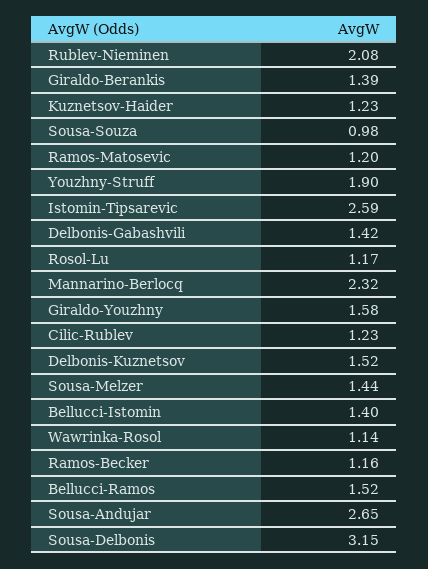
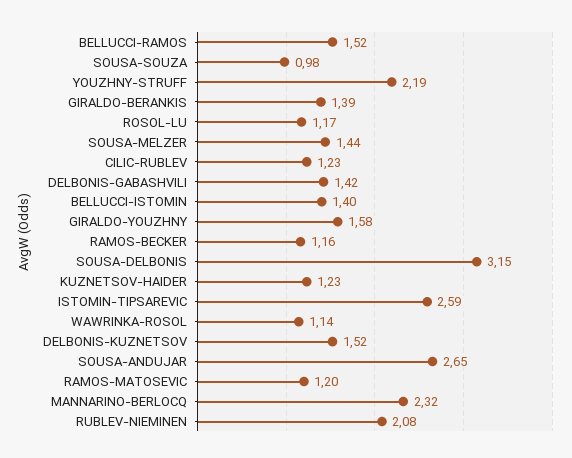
Youzhny-Struff: 1.9 -> 2.19

